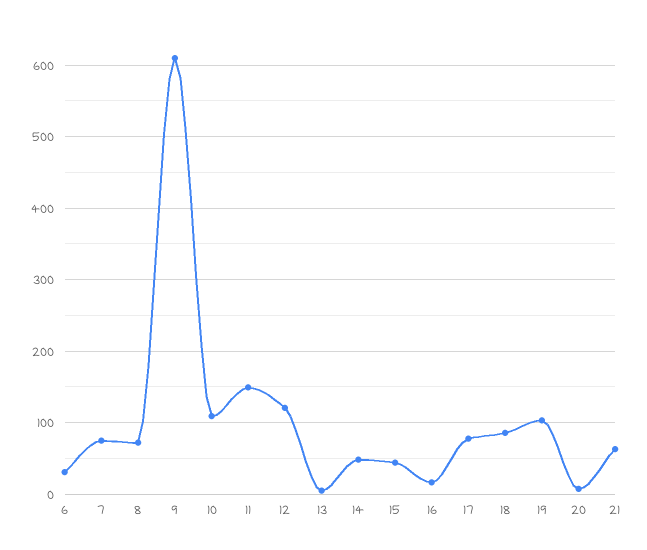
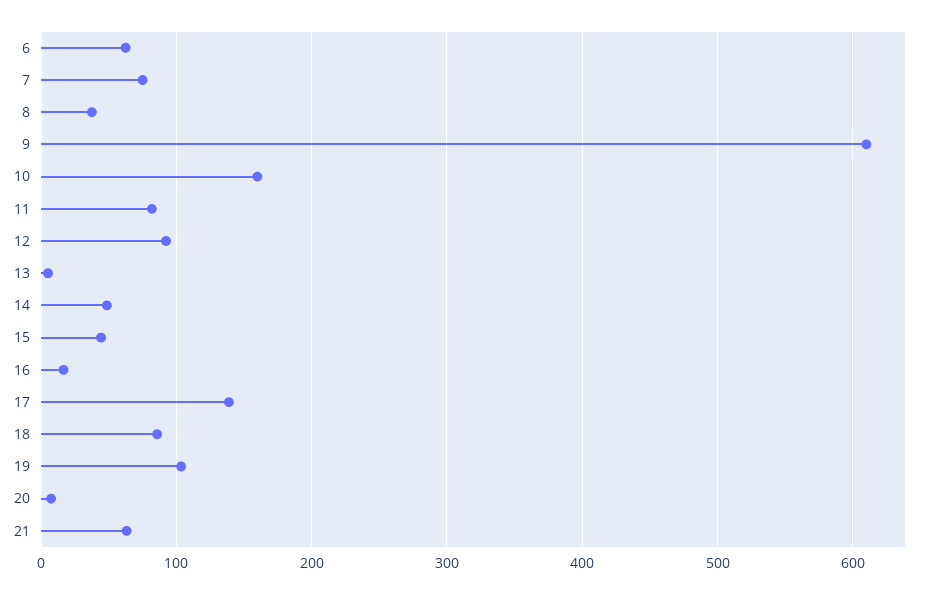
6: 30 -> 60
8: 70 -> 40
10: 110 -> 160
11: 150 -> 80
12: 120 -> 90
17: 80 -> 140

